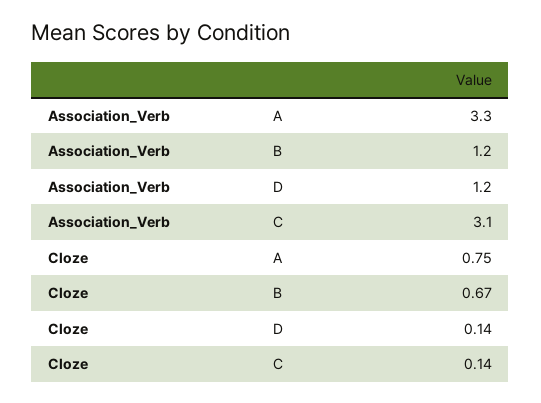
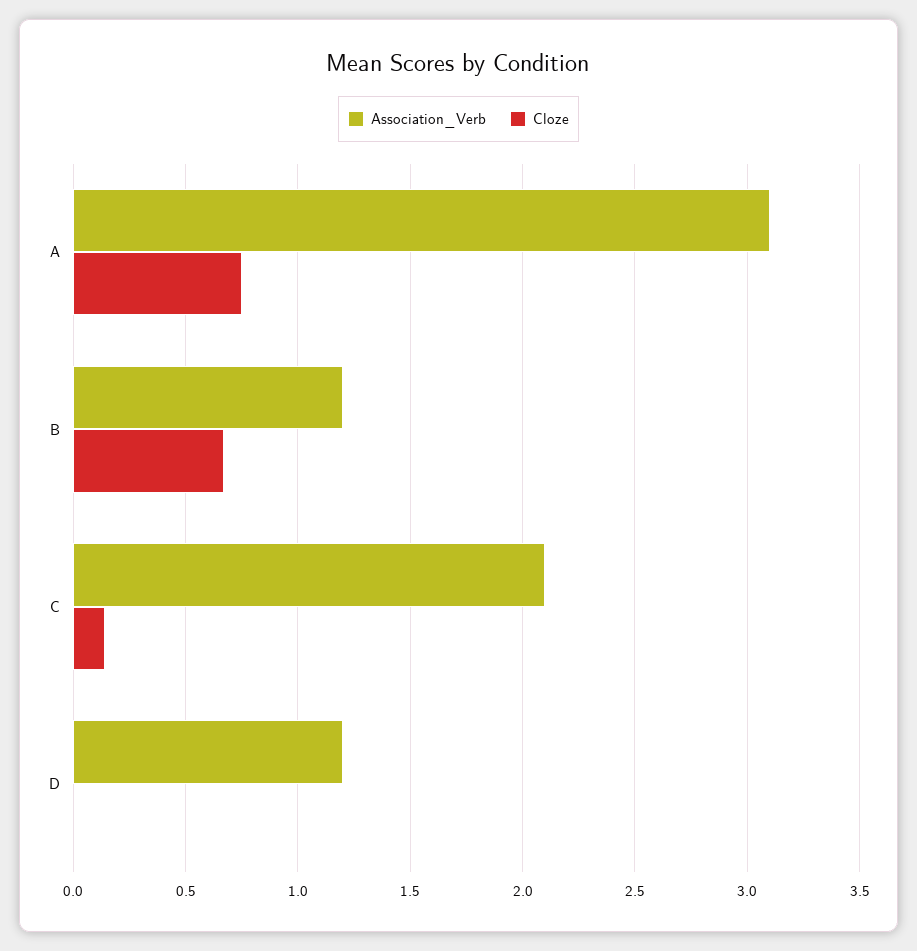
Association_Verb, A: 3.3 -> 3.1
Association_Verb, C: 3.1 -> 2.1
Cloze, D: 0.14 -> 0

